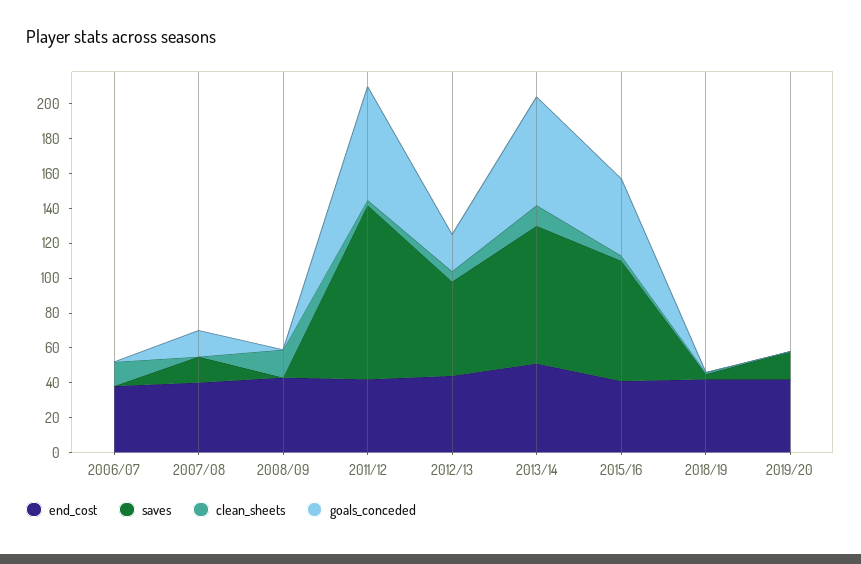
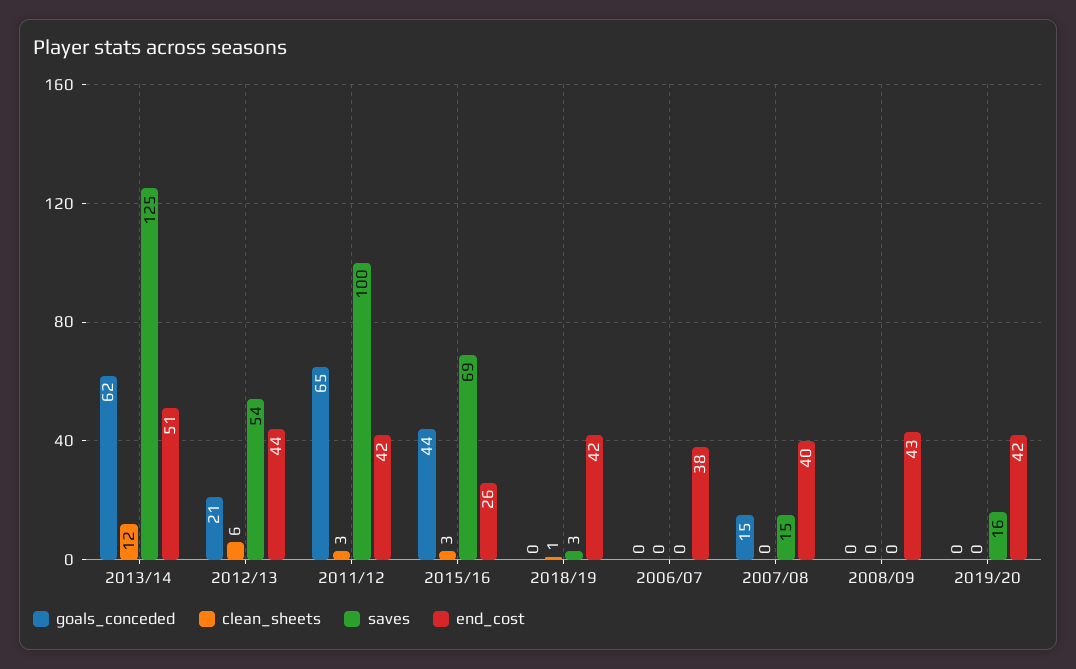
clean_sheets, 2006/07: 15 -> 0
clean_sheets, 2008/09: 15 -> 0
saves, 2013/14: 80 -> 125
end_cost, 2015/16: 40 -> 26

